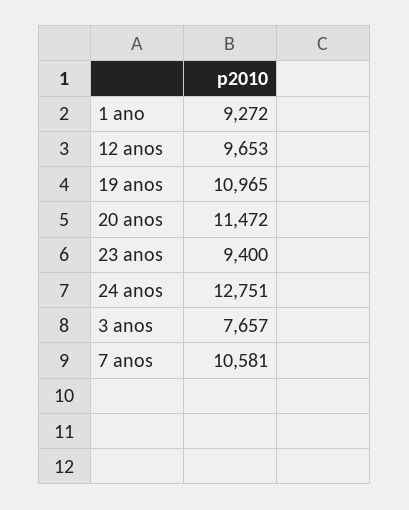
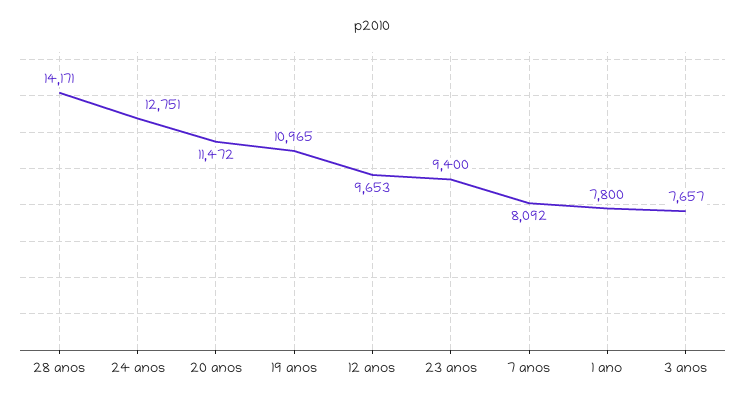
1 ano: 9272 -> 7800
7 anos: 10581 -> 8092
28 anos: none -> 14171

